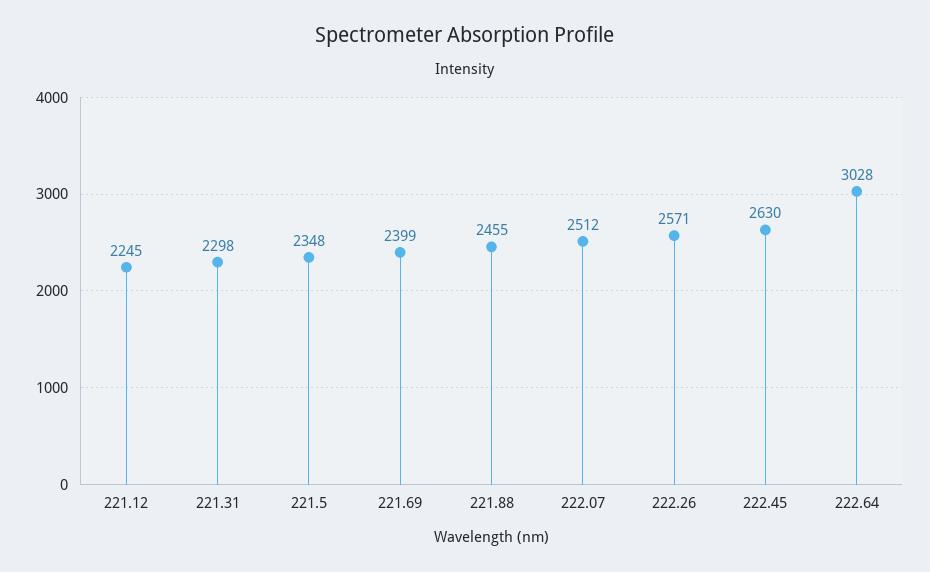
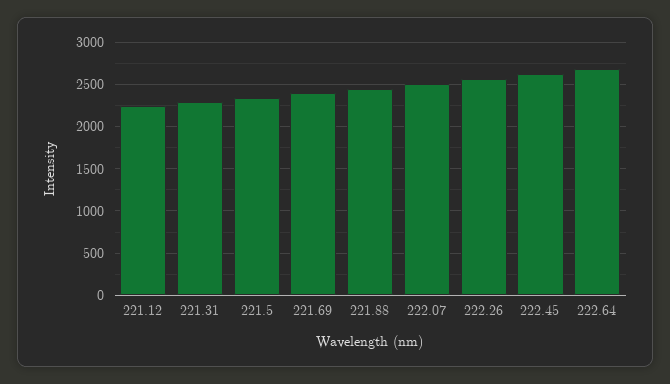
222.64: 3028 -> 2700

